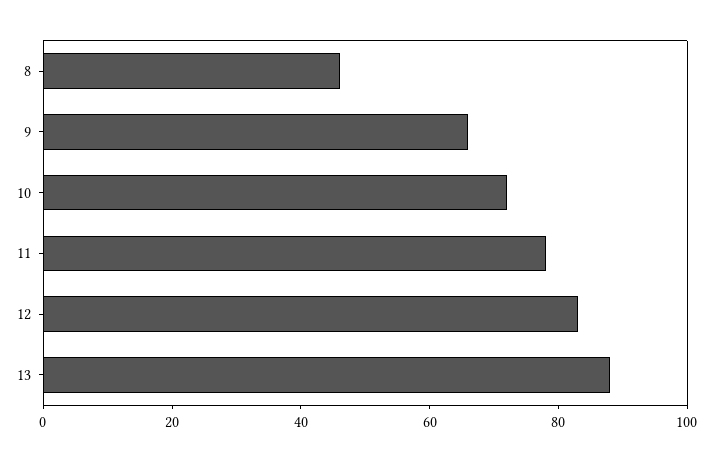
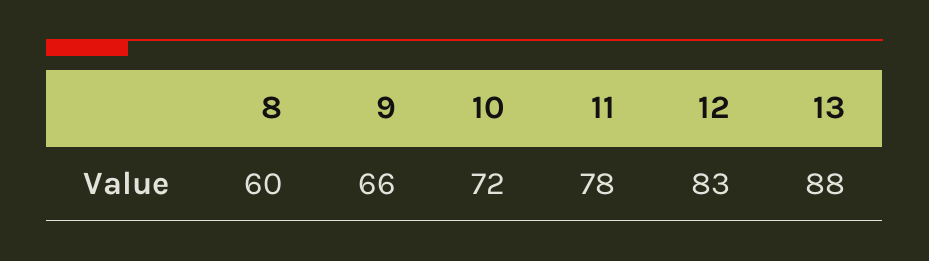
8: 45 -> 60

